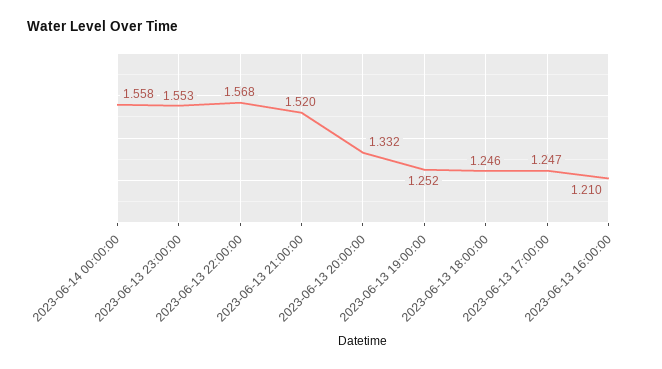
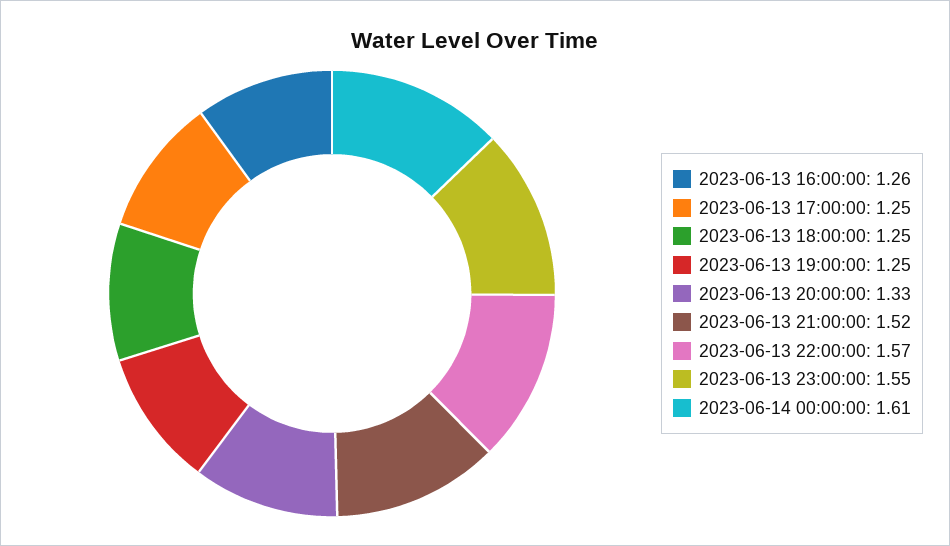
2023-06-14 00:00:00: 1.558 -> 1.61
2023-06-13 16:00:00: 1.21 -> 1.26

